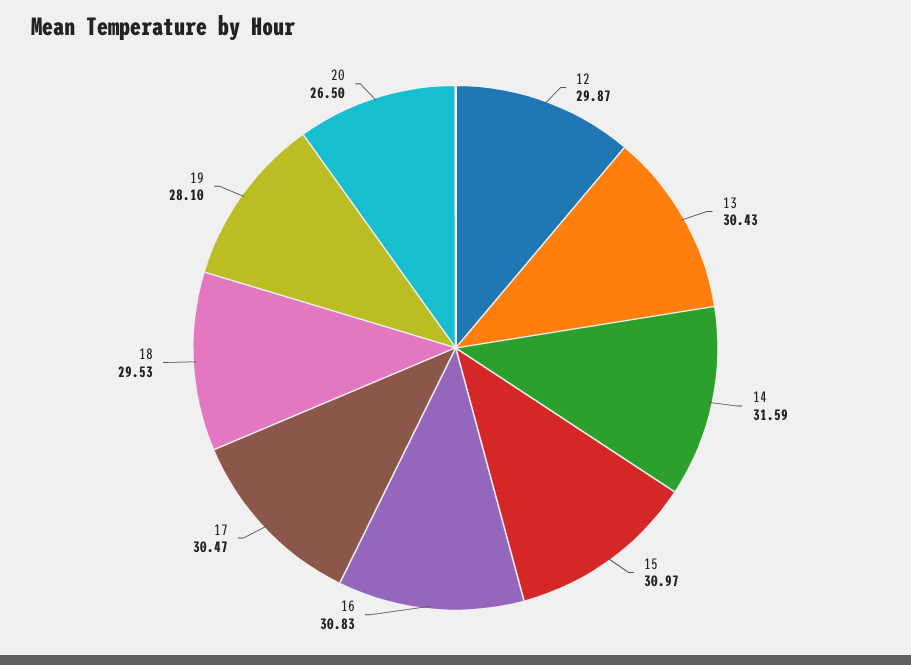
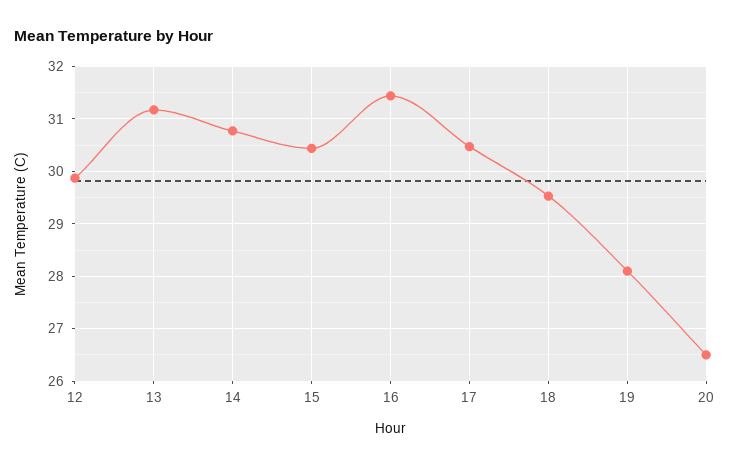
13: 30.43 -> 31.2
14: 31.59 -> 30.8
15: 30.97 -> 30.4
16: 30.83 -> 31.4

